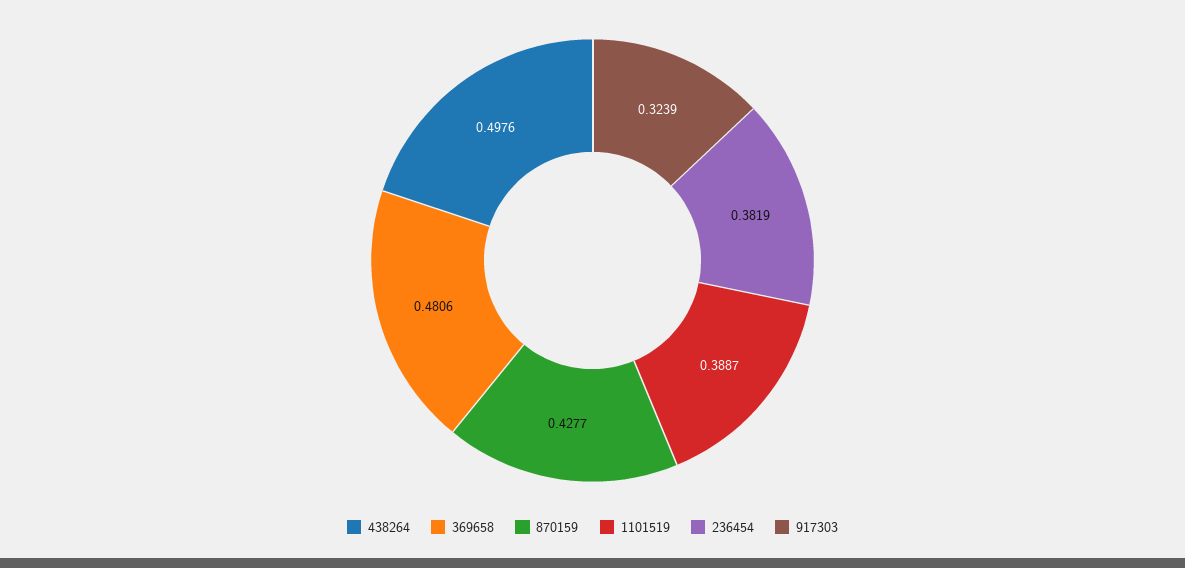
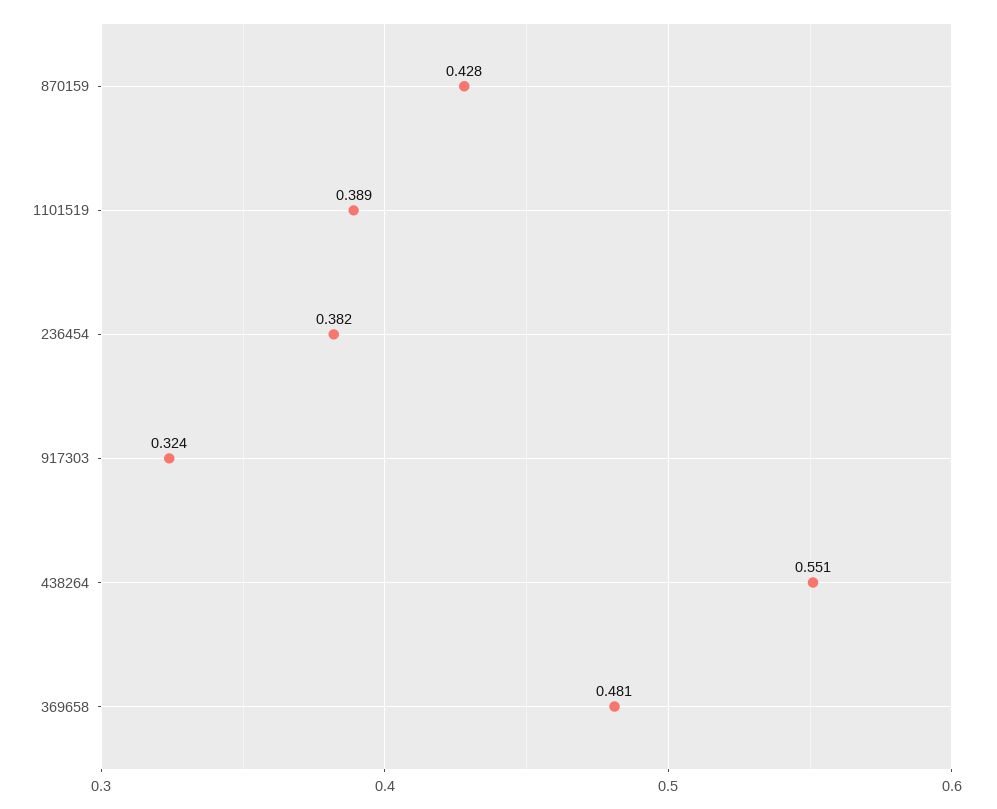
438264: 0.4976 -> 0.551

